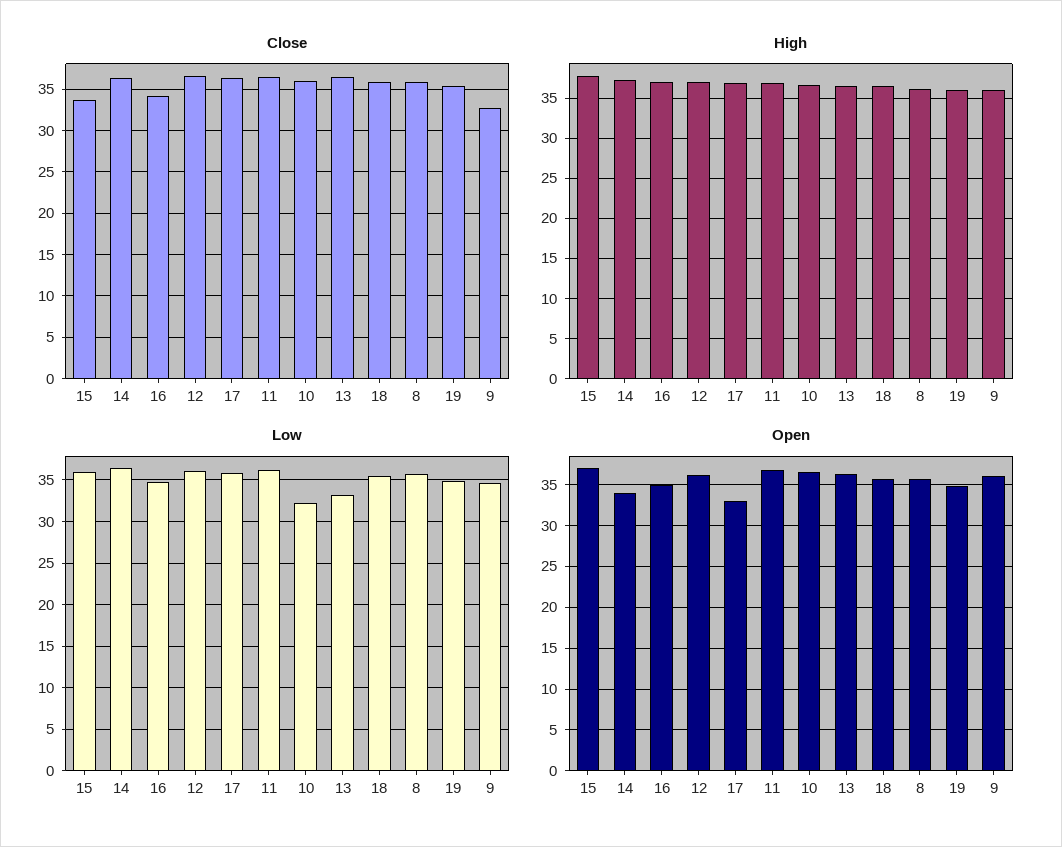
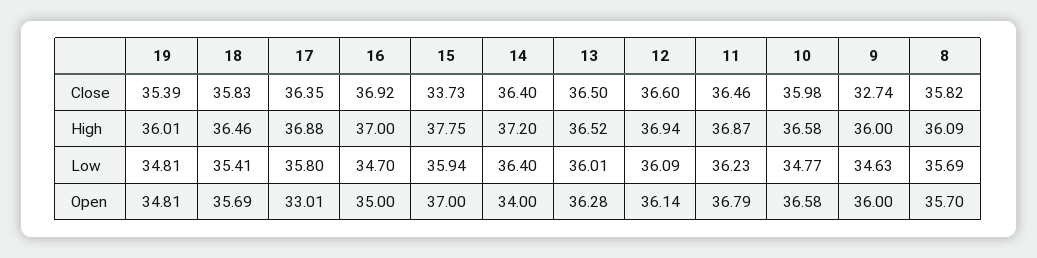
Close, 16: 34 -> 36.92
Low, 10: 32 -> 34.77
Low, 13: 33 -> 36.01

